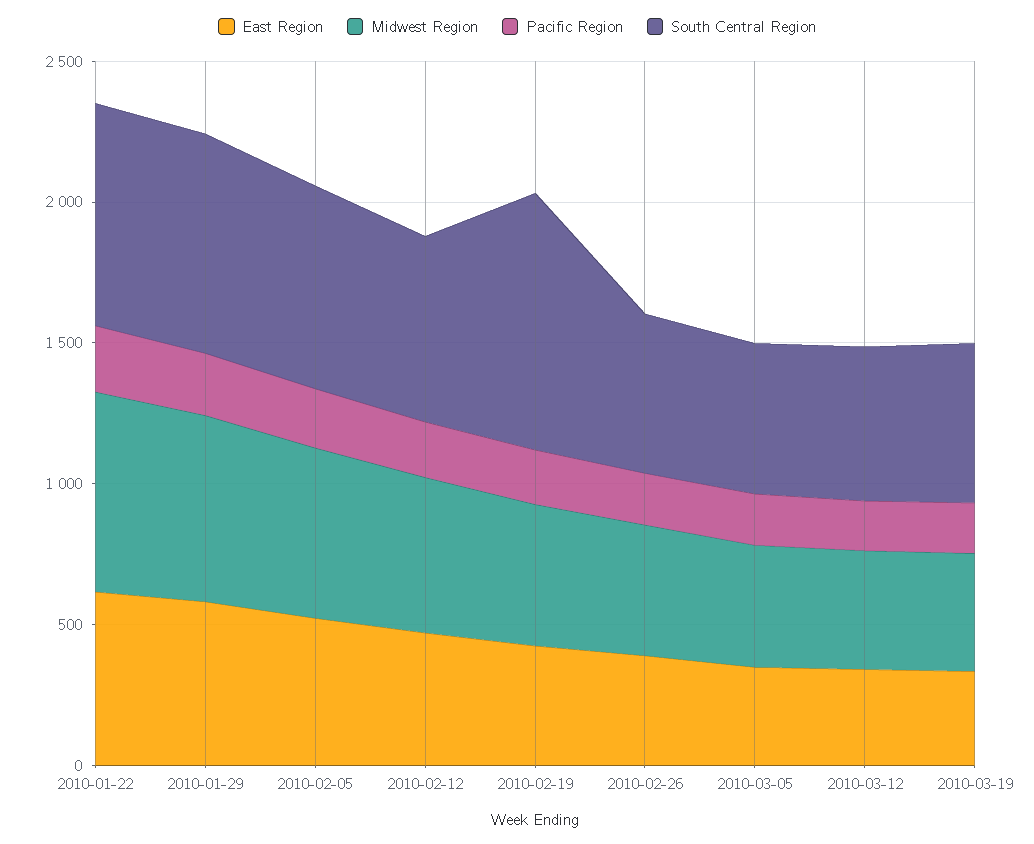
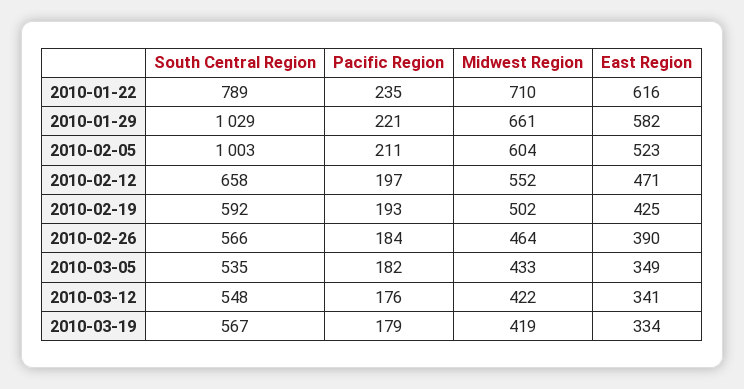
South Central Region, 2010-01-29: 800 -> 1029
South Central Region, 2010-02-05: 700 -> 1003
South Central Region, 2010-02-19: 900 -> 592

